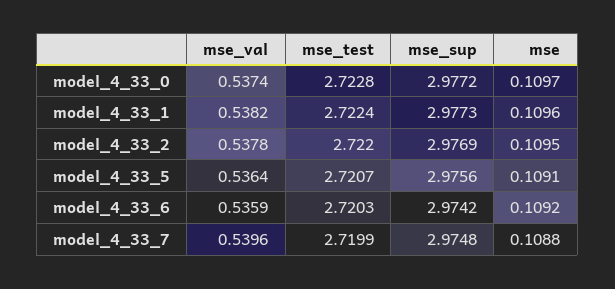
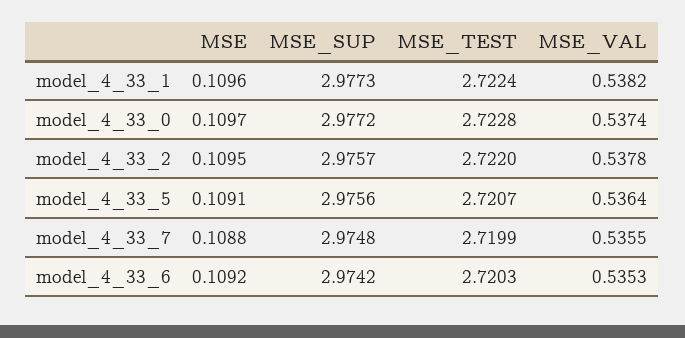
mse_sup, model_4_33_2: 2.9769 -> 2.9757
mse_val, model_4_33_6: 0.5359 -> 0.5353
mse_val, model_4_33_7: 0.5396 -> 0.5355

